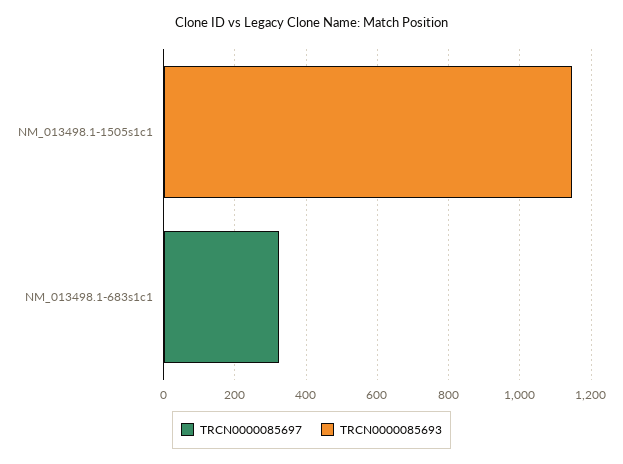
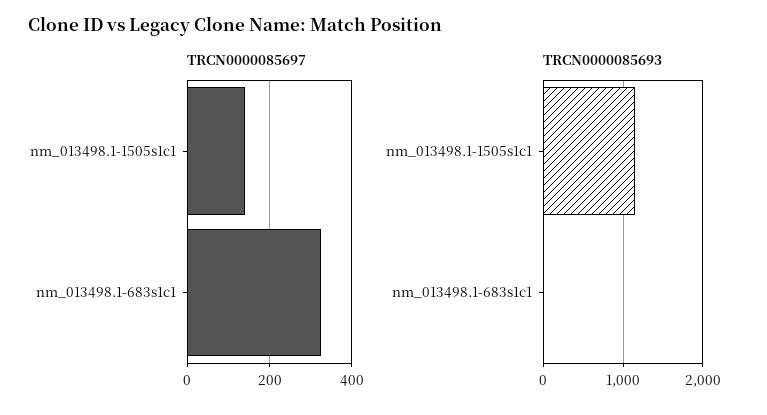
TRCN0000085697, NM_013498.1-1505s1c1: 0 -> 140

